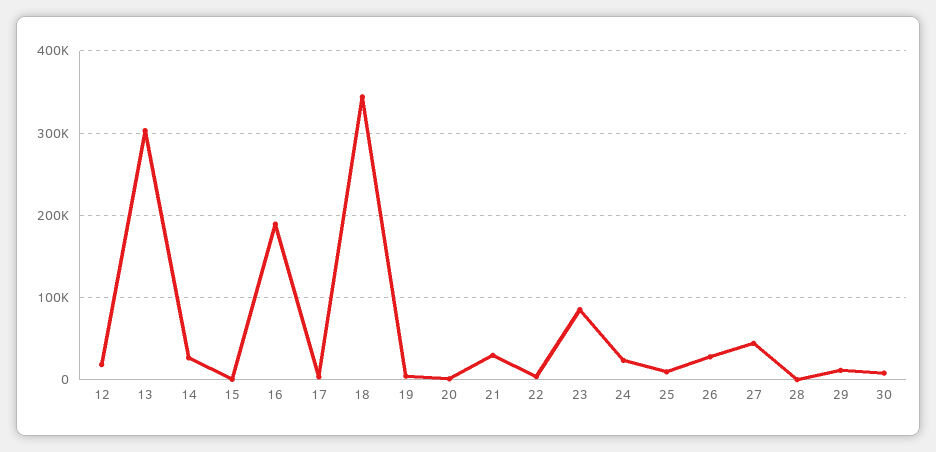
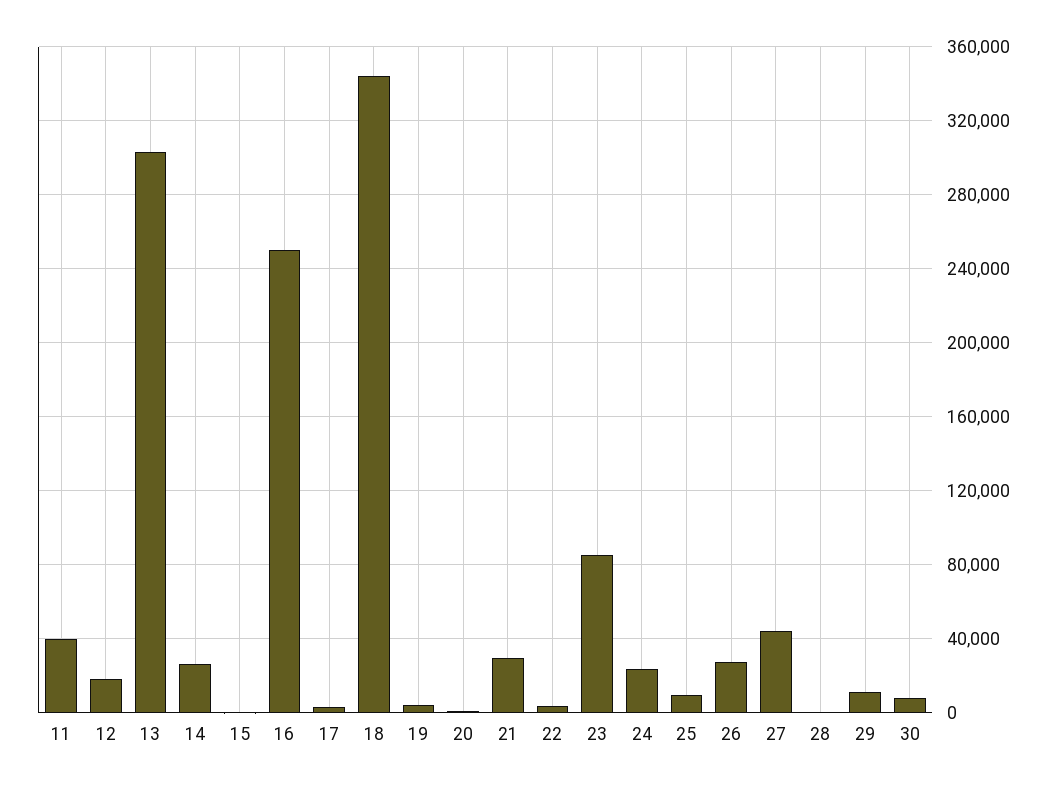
16: 190000 -> 250000
11: none -> 40000

